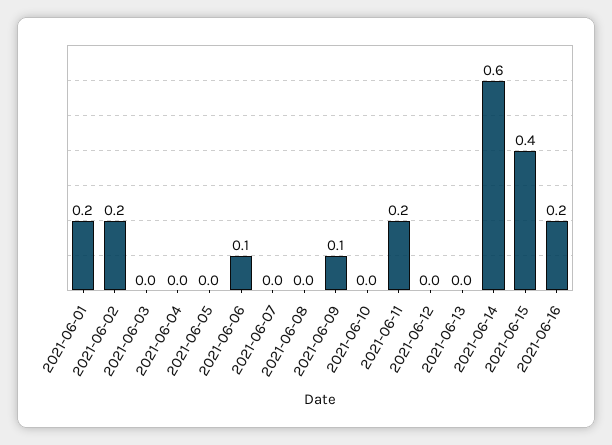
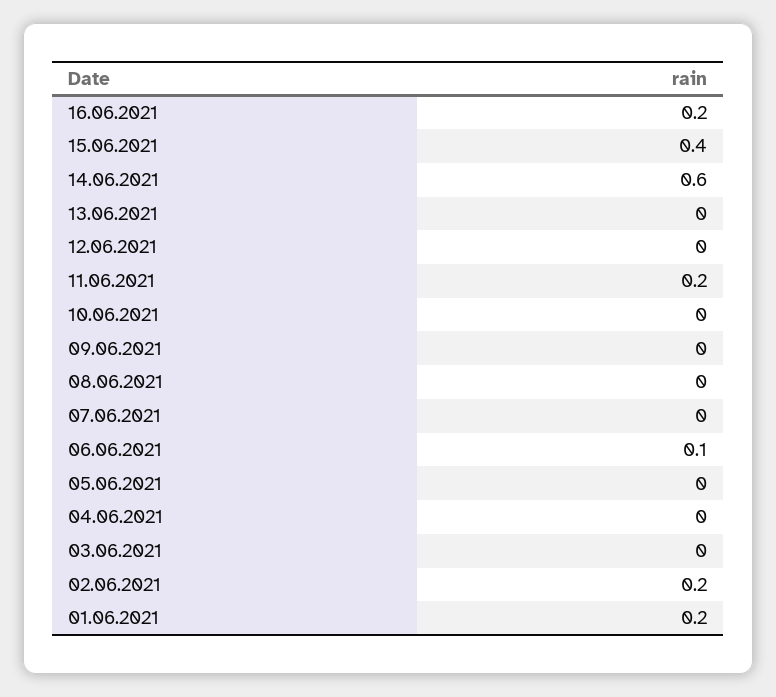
2021-06-09: 0.1 -> 0

